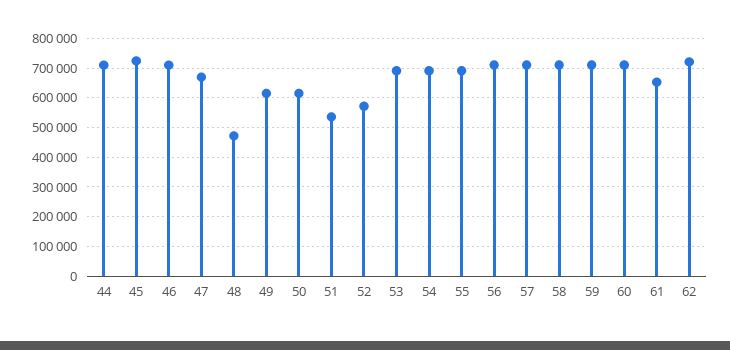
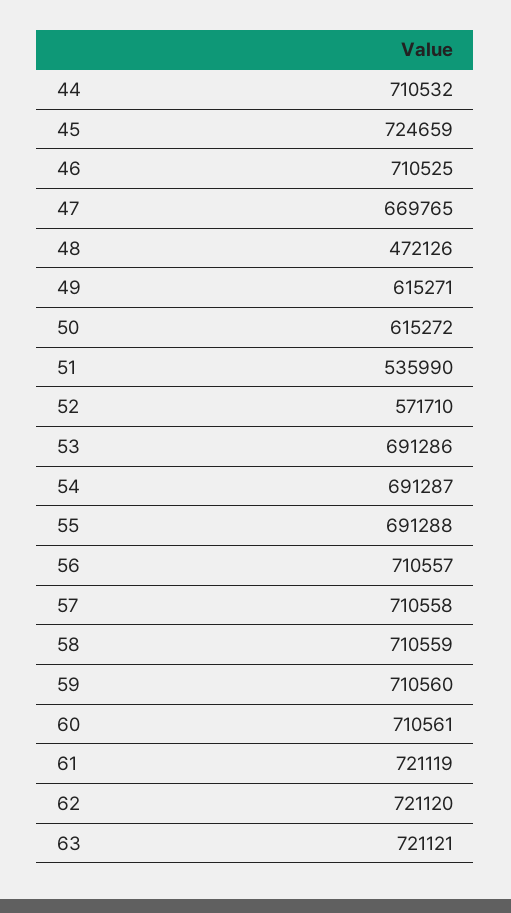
61: 650000 -> 721119
63: none -> 721121

